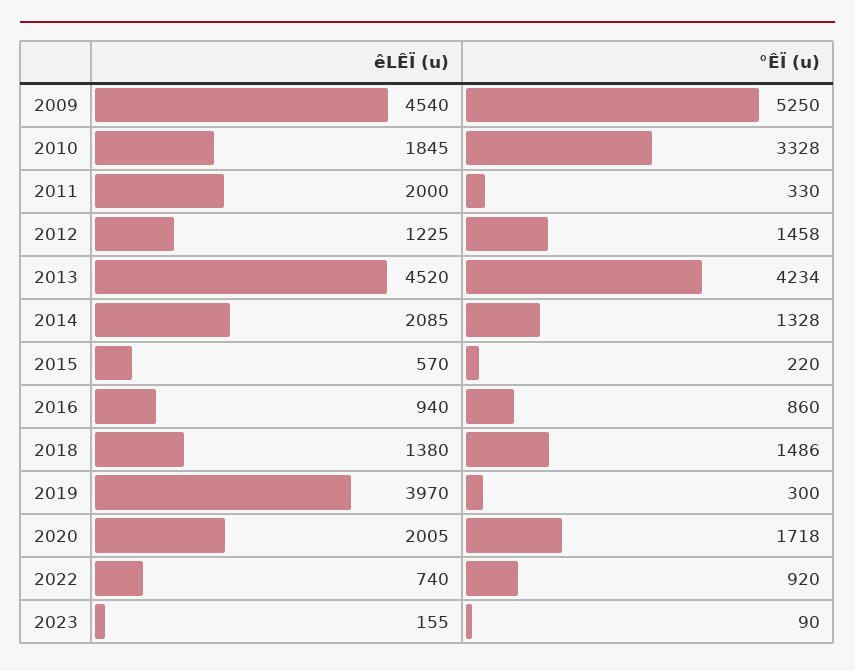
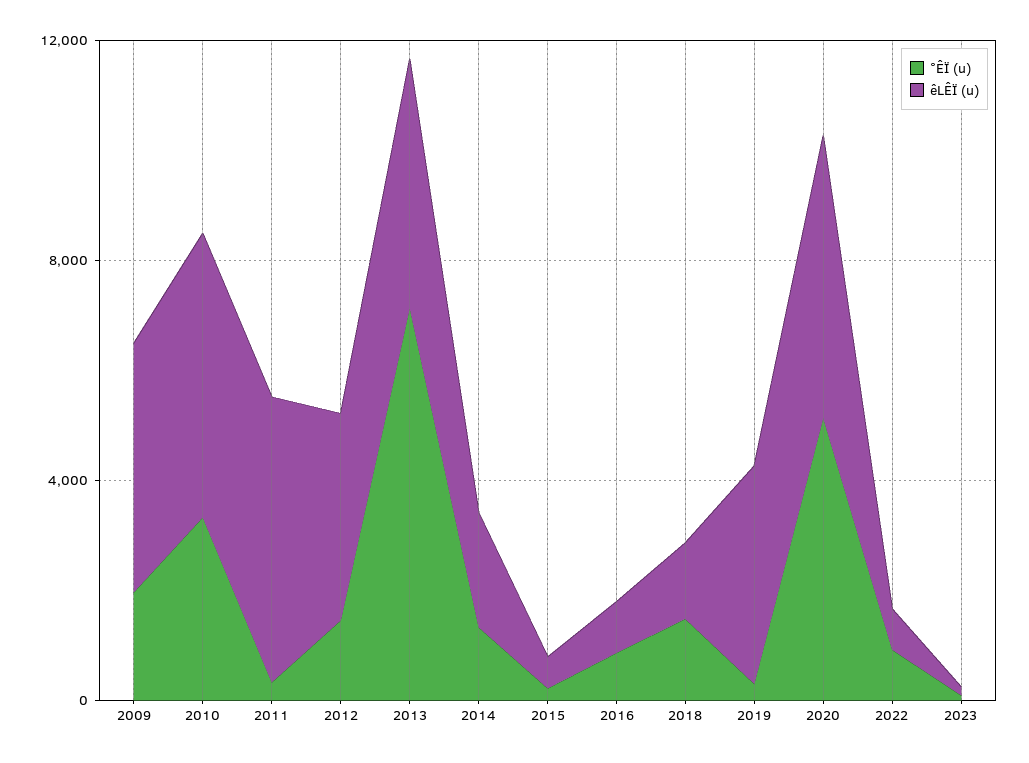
°ÊÏ (u), 2009: 5250 -> 2000
êLÊÏ (u), 2010: 1845 -> 5000
êLÊÏ (u), 2011: 2000 -> 5000
êLÊÏ (u), 2012: 1225 -> 4000
°ÊÏ (u), 2013: 4234 -> 7000
êLÊÏ (u), 2020: 2005 -> 5000
°ÊÏ (u), 2020: 1718 -> 5000

